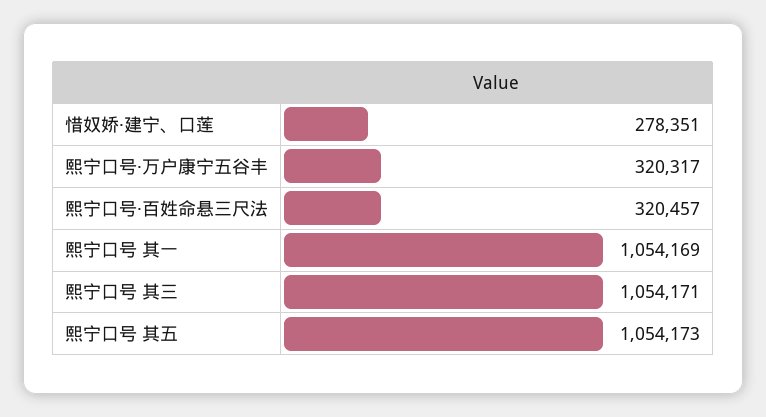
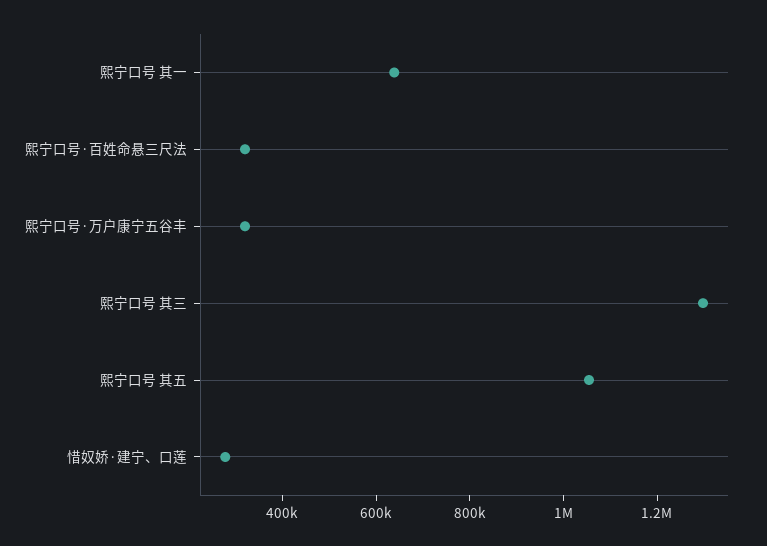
熙宁口号 其一: 1054169 -> 650000
熙宁口号 其三: 1054171 -> 1300000

